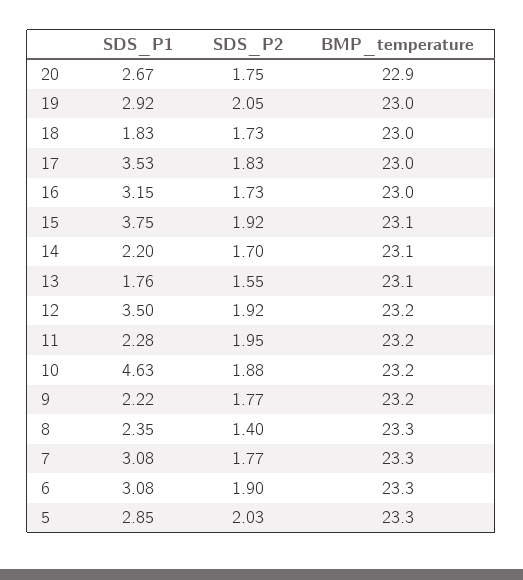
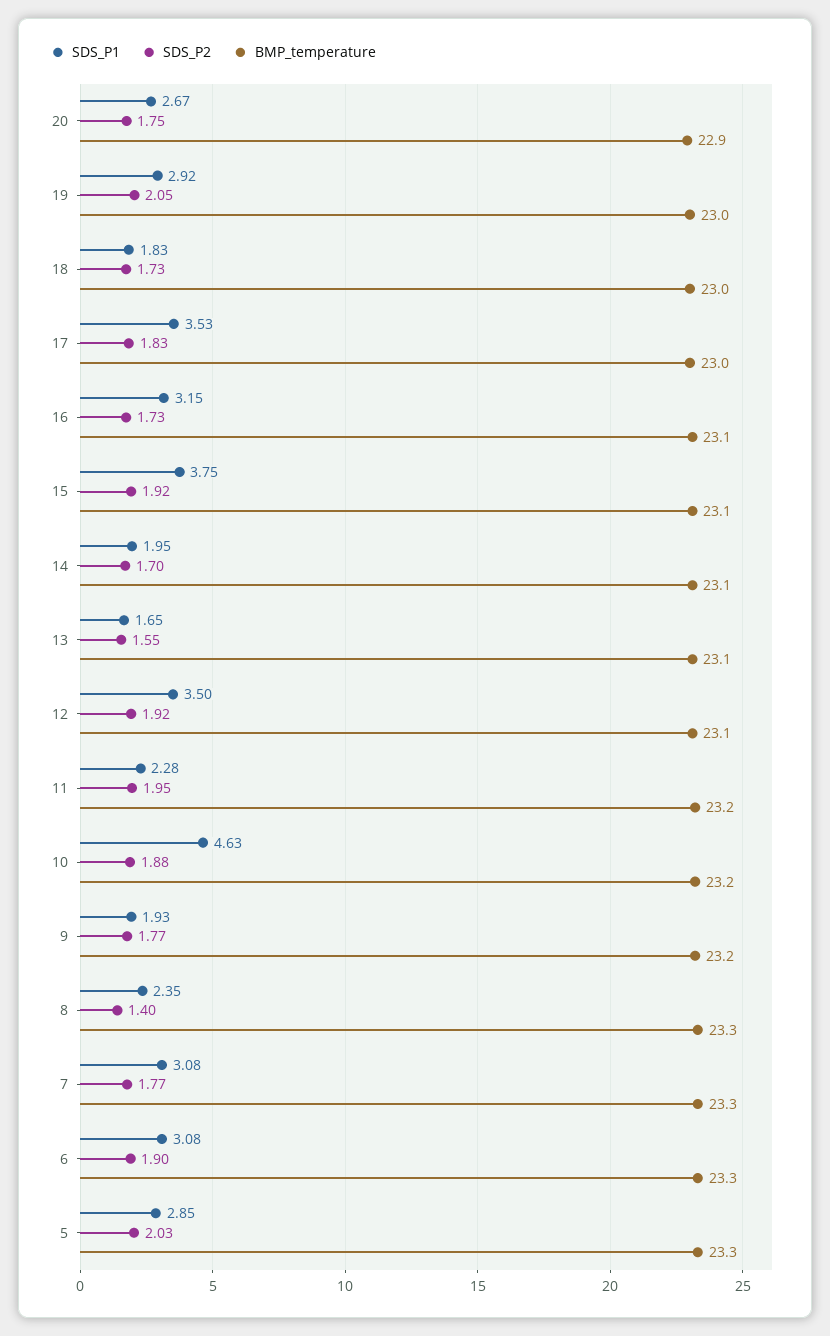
BMP_temperature, 16: 23 -> 23.1
SDS_P1, 14: 2.2 -> 1.95
SDS_P1, 13: 1.76 -> 1.65
BMP_temperature, 12: 23.2 -> 23.1
SDS_P1, 9: 2.22 -> 1.93

